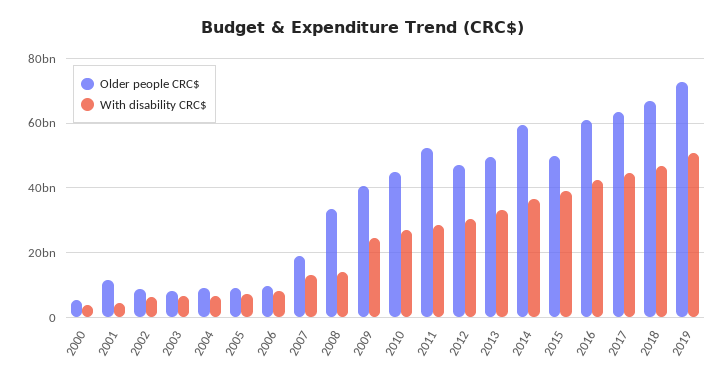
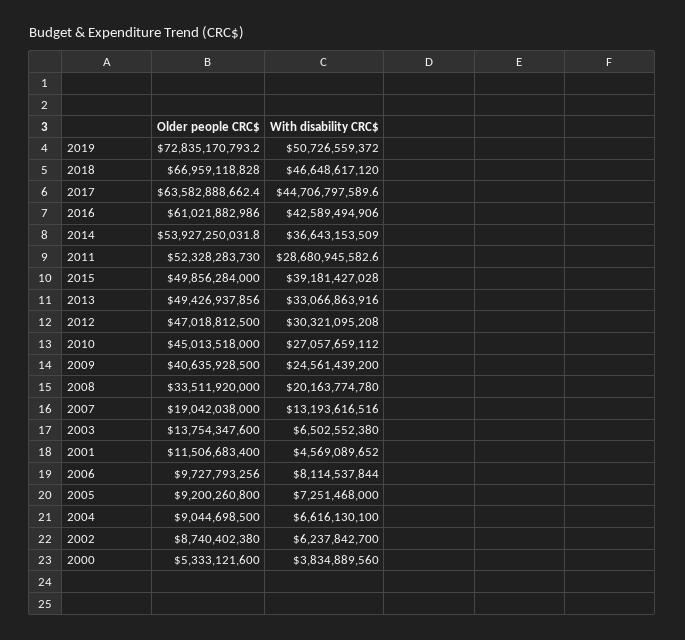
Older people CRC$, 2003: 8000000000 -> 13754347600
With disability CRC$, 2008: 14000000000 -> 20163774780
Older people CRC$, 2014: 60000000000 -> 53927250031.8

